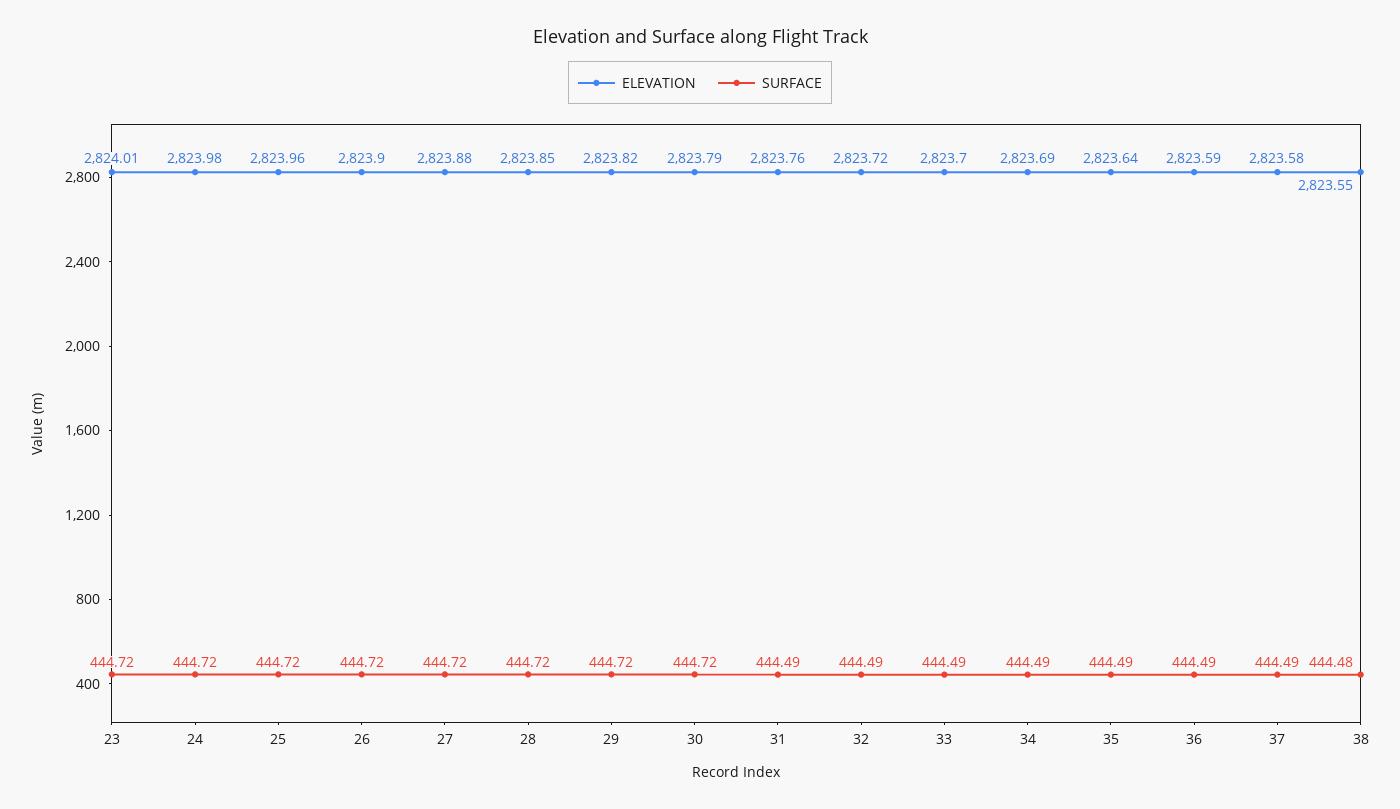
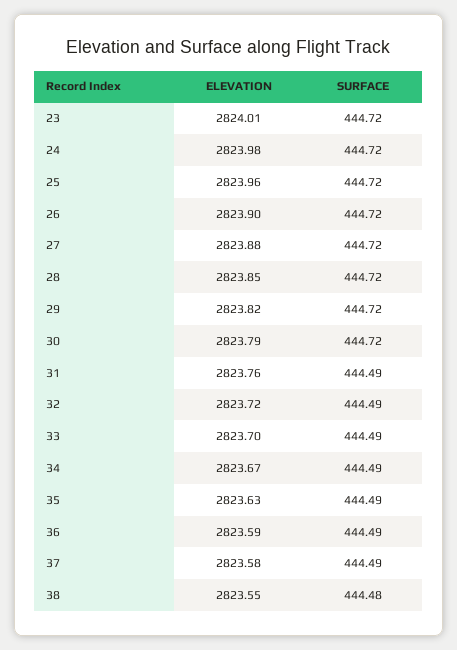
ELEVATION, 34: 2823.69 -> 2823.67
ELEVATION, 35: 2823.64 -> 2823.63

